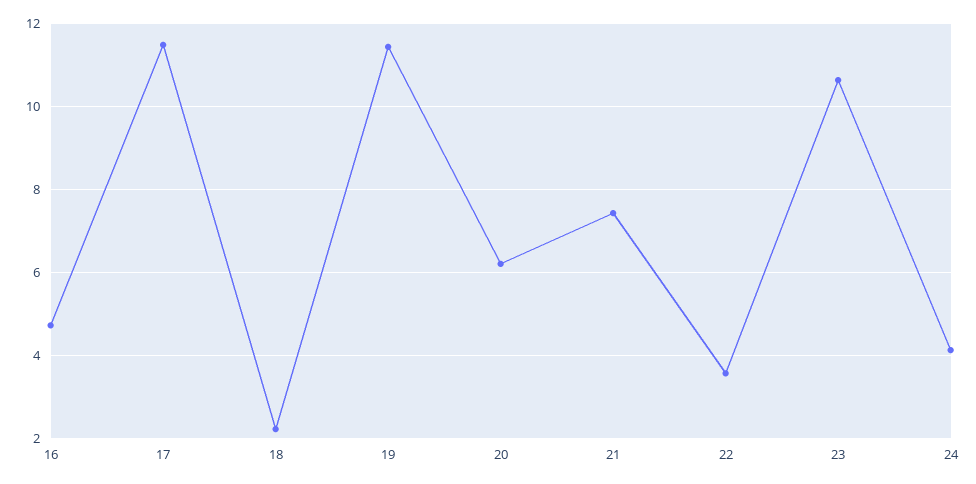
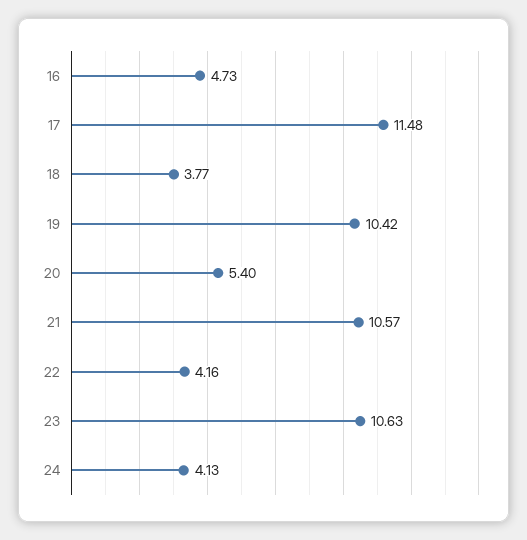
18: 2.2 -> 3.77
19: 11.4 -> 10.42
20: 6.2 -> 5.4
21: 7.4 -> 10.57
22: 3.6 -> 4.16

